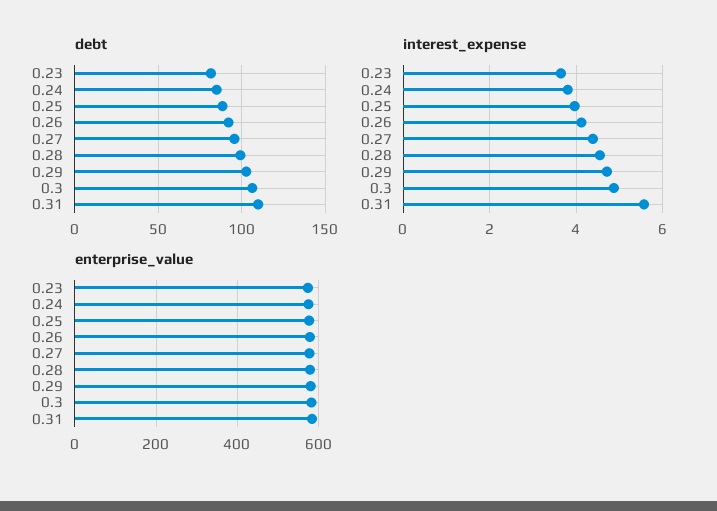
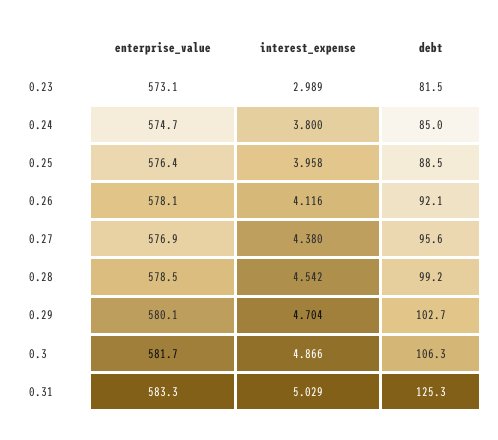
debt, 0.31: 110 -> 125.3
interest_expense, 0.23: 3.6 -> 2.989
interest_expense, 0.31: 5.6 -> 5.029

